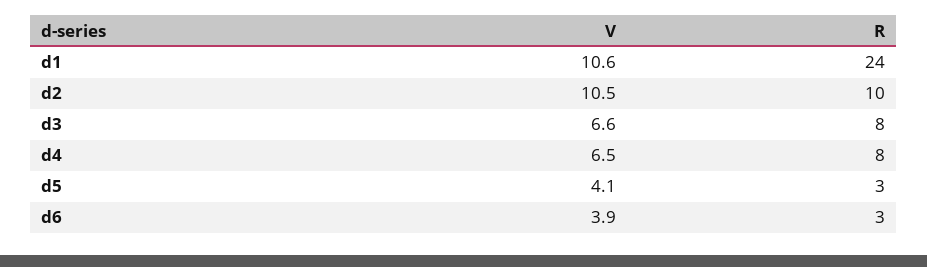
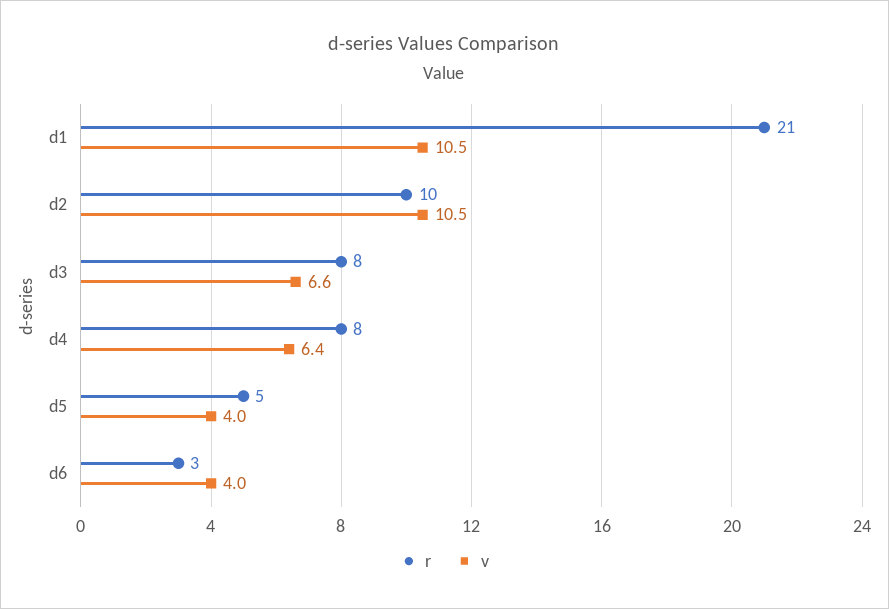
V, d1: 10.6 -> 10.5
R, d1: 24 -> 21
V, d4: 6.5 -> 6.4
V, d5: 4.1 -> 4
R, d5: 3 -> 5
V, d6: 3.9 -> 4

